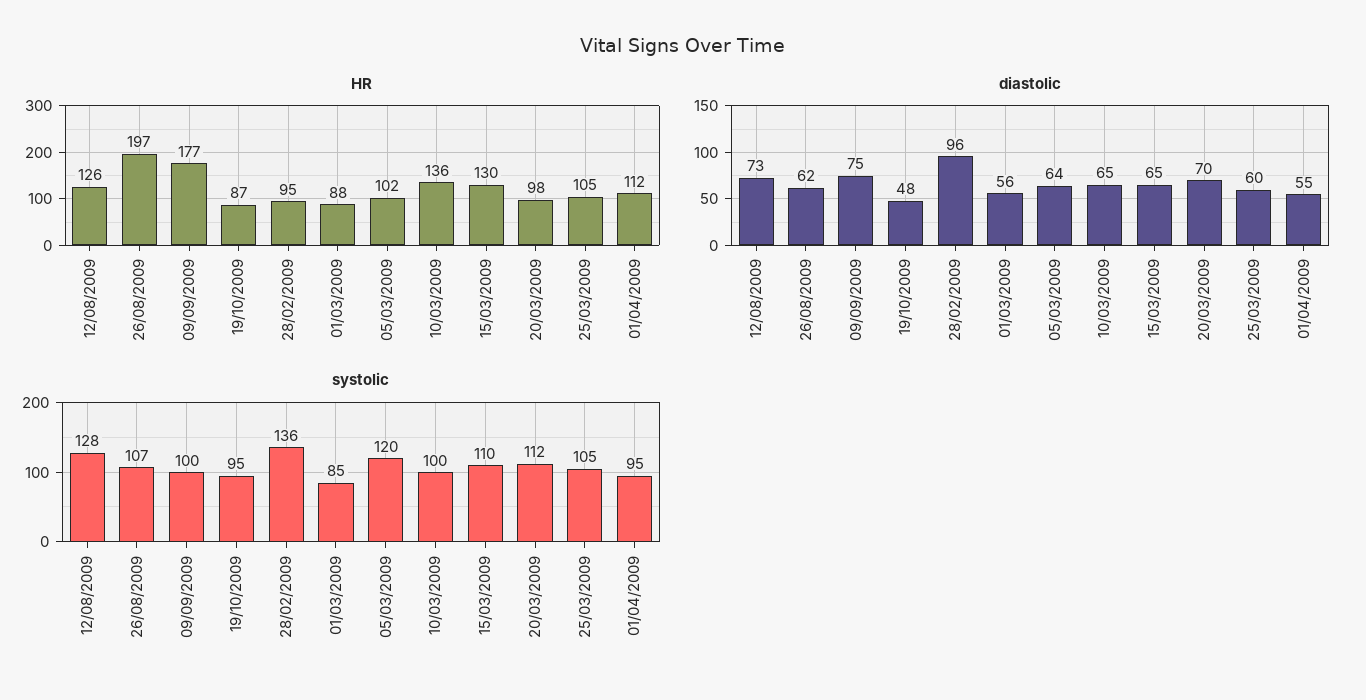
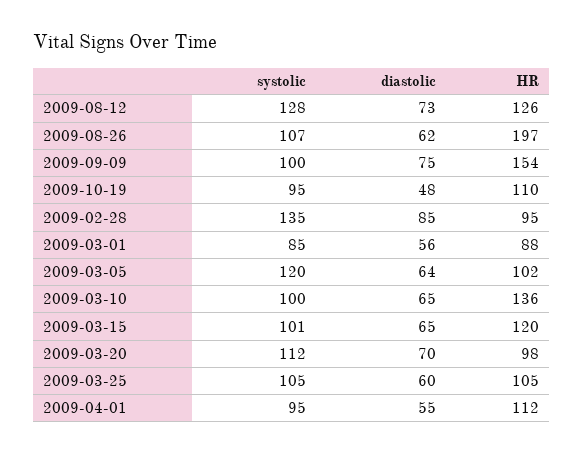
HR, 09/09/2009: 177 -> 154
HR, 19/10/2009: 87 -> 110
HR, 15/03/2009: 130 -> 120
diastolic, 28/02/2009: 96 -> 85
systolic, 28/02/2009: 136 -> 135
systolic, 15/03/2009: 110 -> 101

